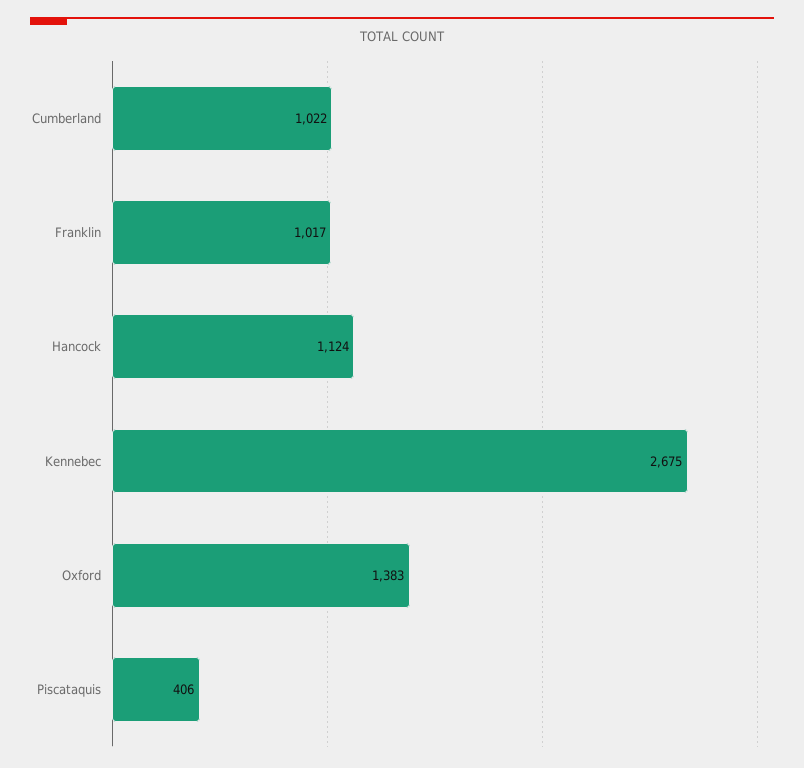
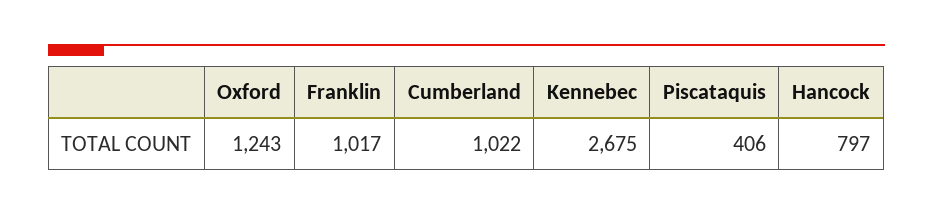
Hancock: 1124 -> 797
Oxford: 1383 -> 1243

